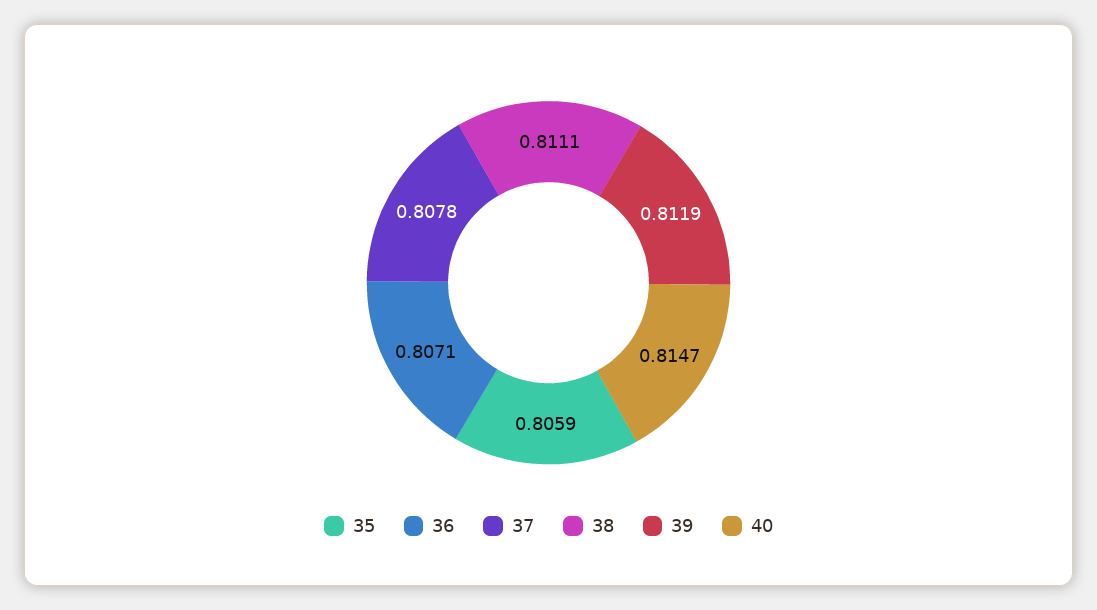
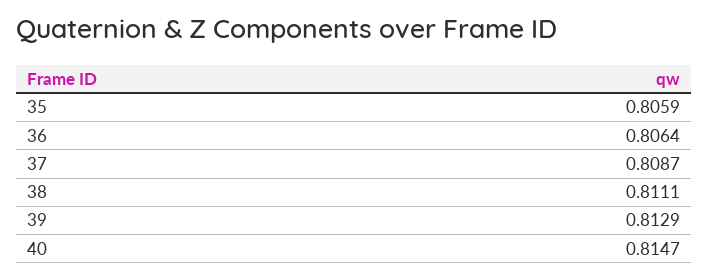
36: 0.8071 -> 0.8064
37: 0.8078 -> 0.8087
39: 0.8119 -> 0.8129

